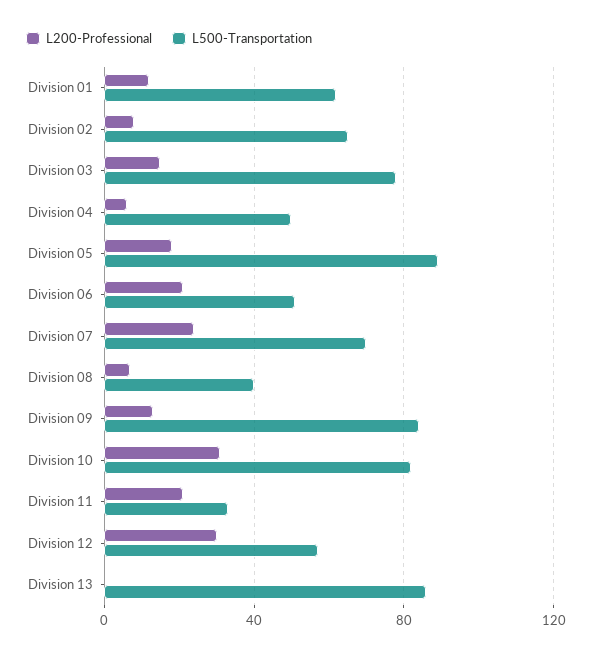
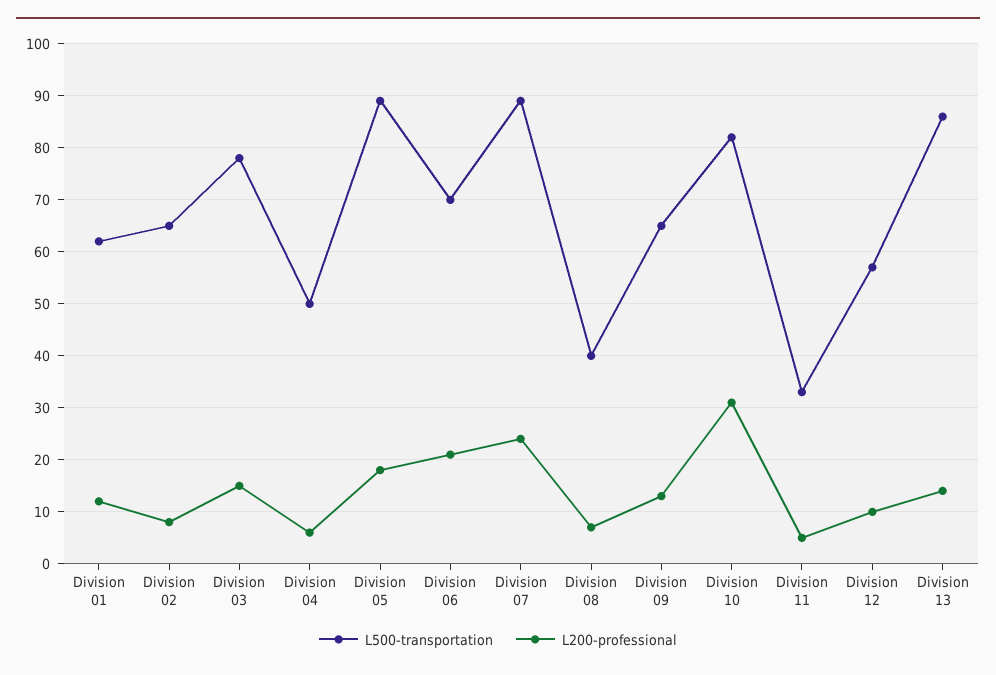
L500-Transportation, Division 06: 50 -> 70
L500-Transportation, Division 07: 70 -> 90
L500-Transportation, Division 09: 85 -> 65
L200-Professional, Division 11: 20 -> 5
L200-Professional, Division 12: 30 -> 10
L200-Professional, Division 13: 0 -> 15

